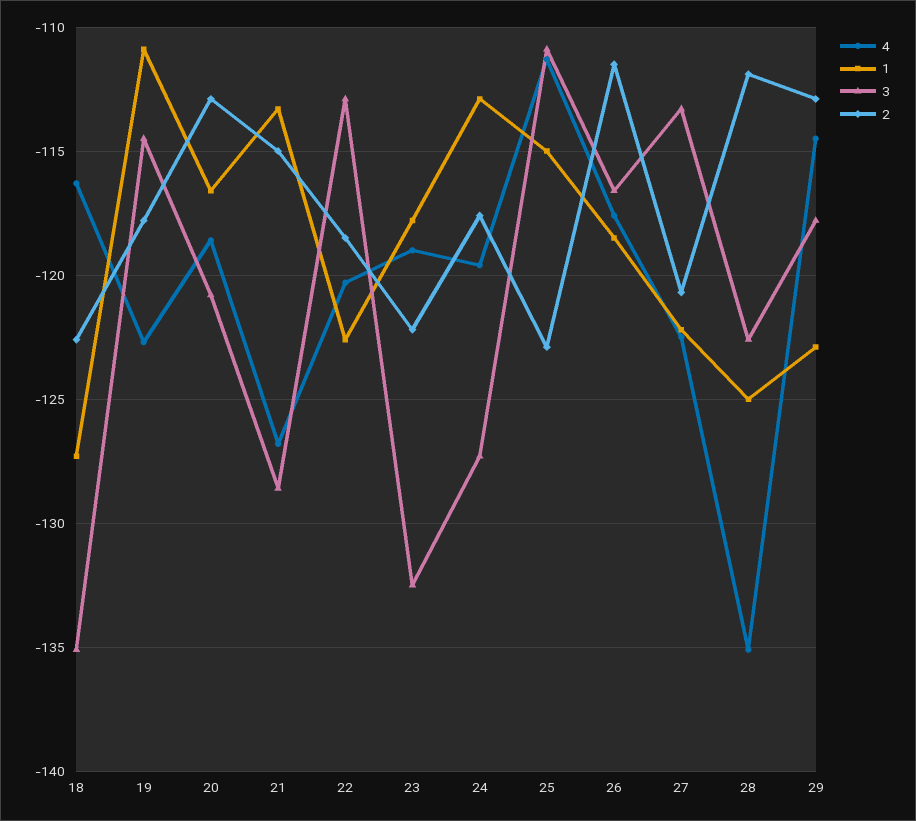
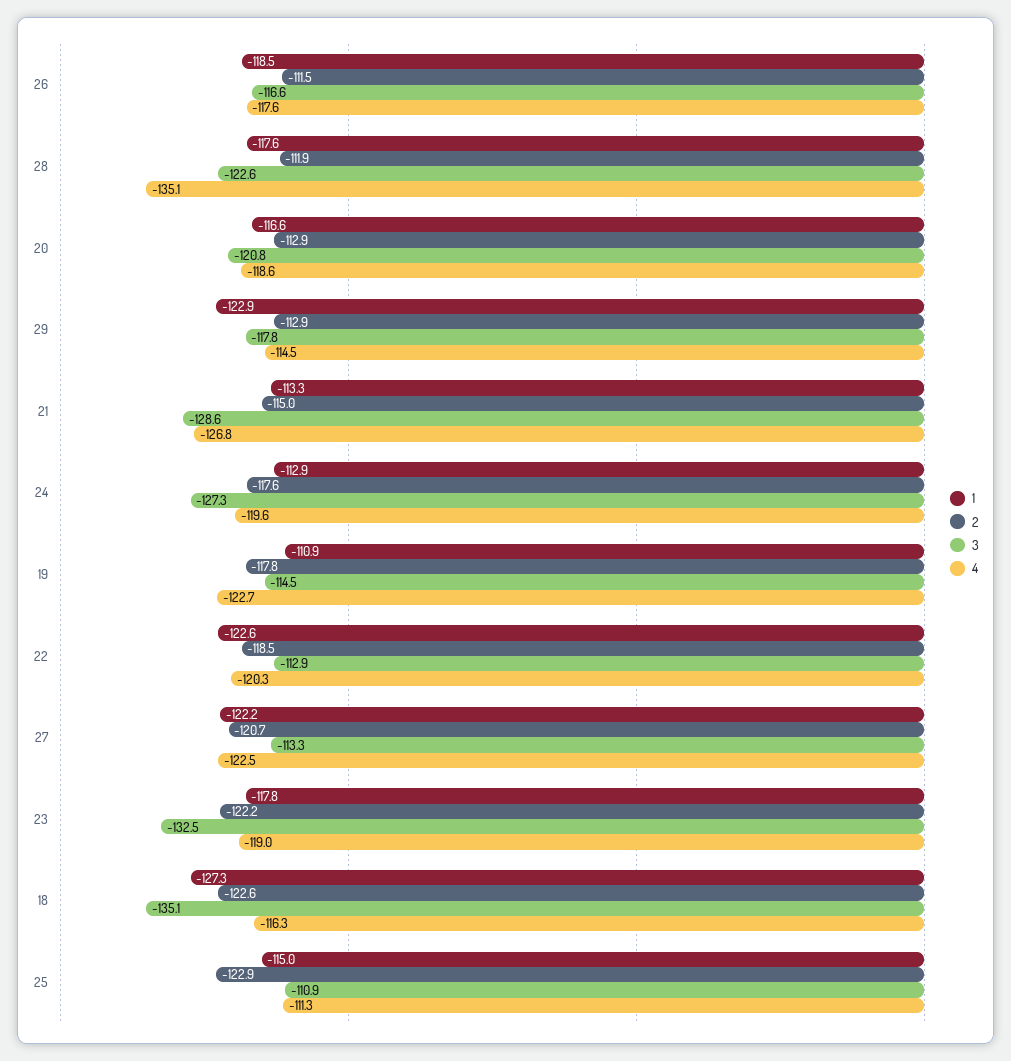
1, 28: -125 -> -117.6

